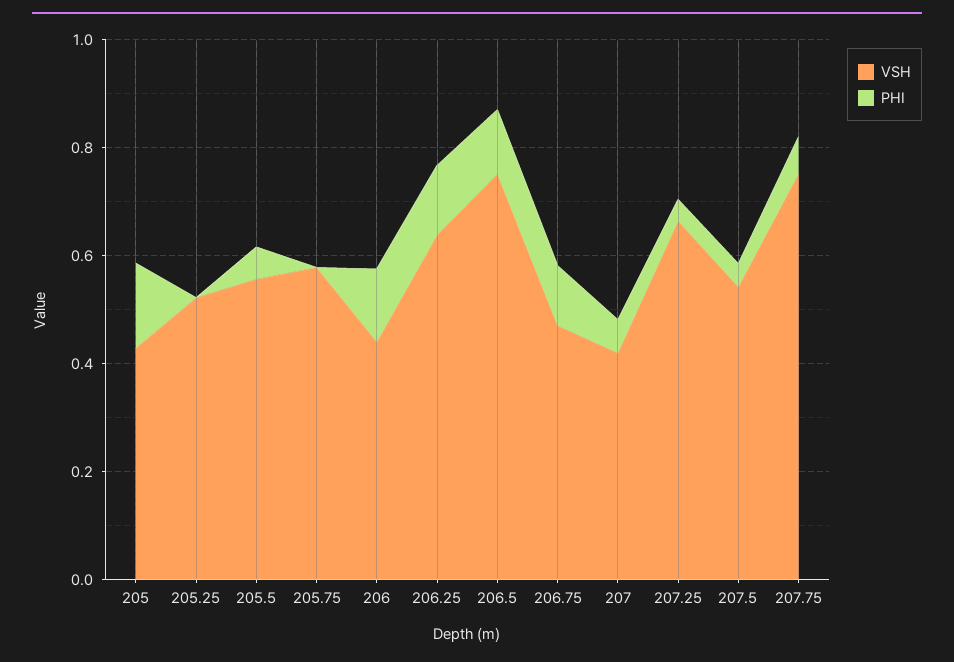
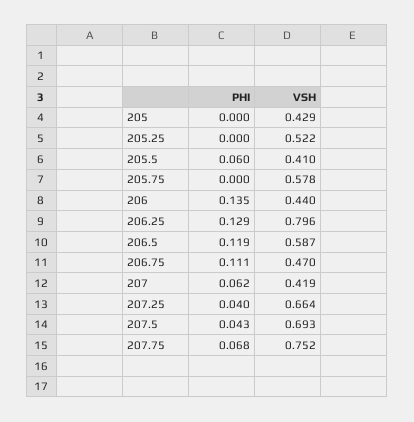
PHI, 205: 0.15 -> 0
VSH, 205.5: 0.55 -> 0.41
VSH, 206.25: 0.65 -> 0.796
VSH, 206.5: 0.75 -> 0.587
VSH, 207.5: 0.55 -> 0.693

